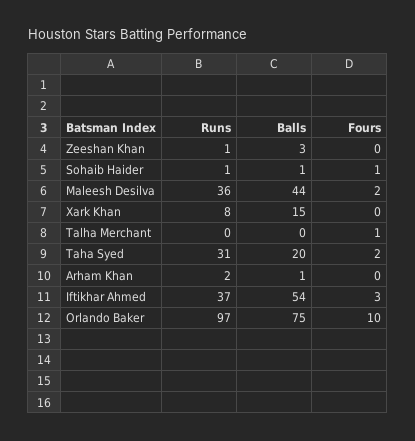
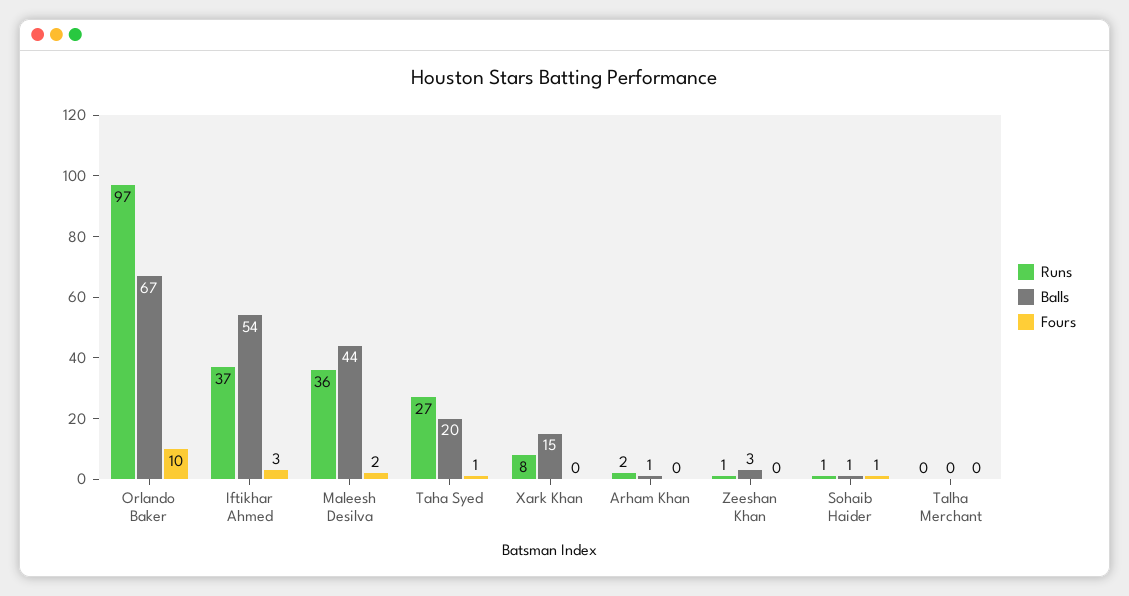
Fours, Talha Merchant: 1 -> 0
Runs, Taha Syed: 31 -> 27
Fours, Taha Syed: 2 -> 1
Balls, Orlando Baker: 75 -> 67

